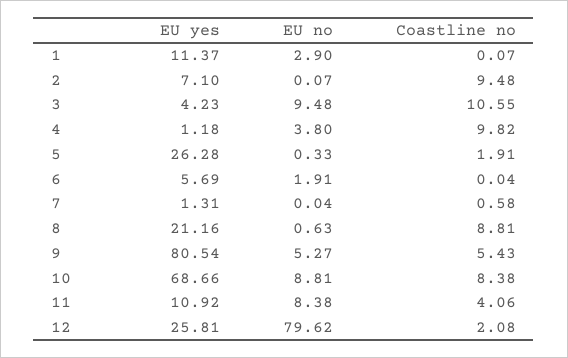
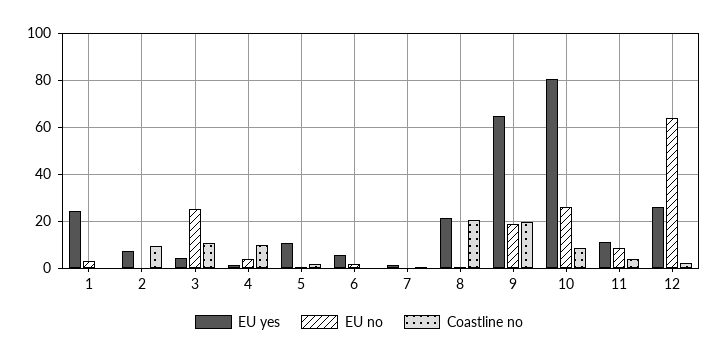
EU yes, 1: 11.37 -> 25
EU no, 3: 9.48 -> 25
EU yes, 5: 26.28 -> 10
Coastline no, 8: 8.81 -> 20
EU yes, 9: 80.54 -> 65
EU no, 9: 5.27 -> 20
Coastline no, 9: 5.43 -> 20
EU yes, 10: 68.66 -> 80
EU no, 10: 8.81 -> 25
EU no, 12: 79.62 -> 65

